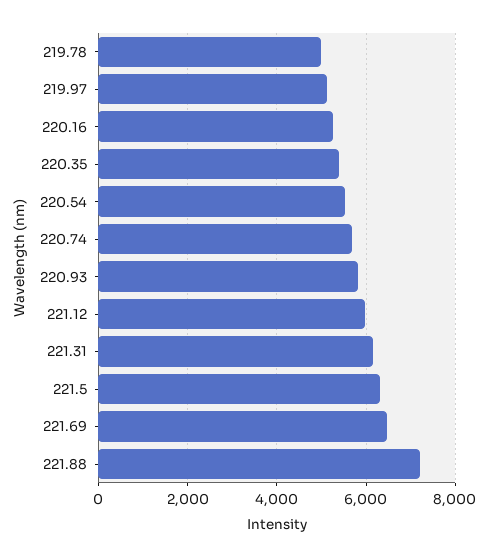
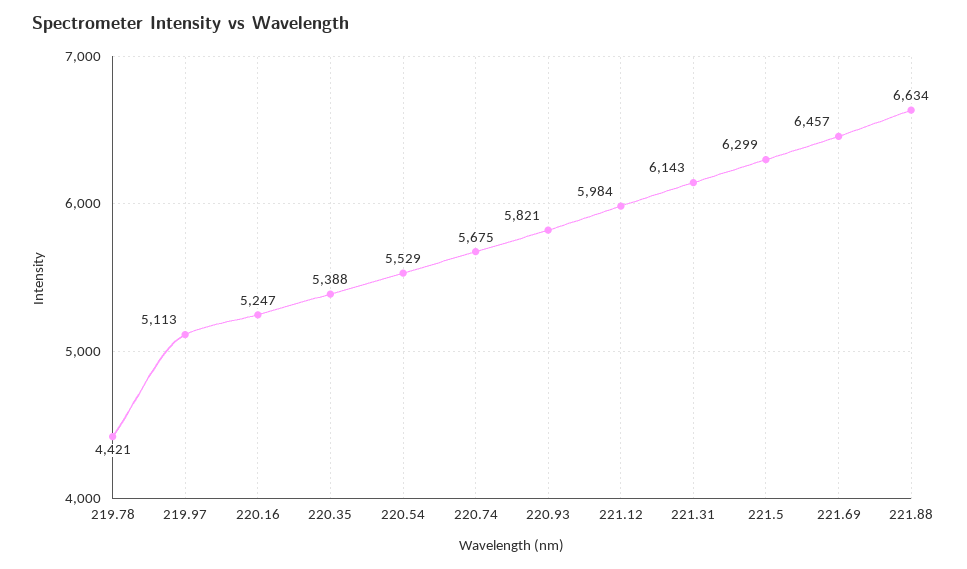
219.78: 5000 -> 4421
221.88: 7200 -> 6634

